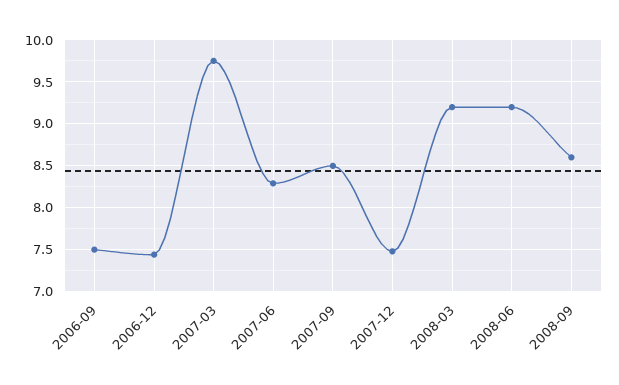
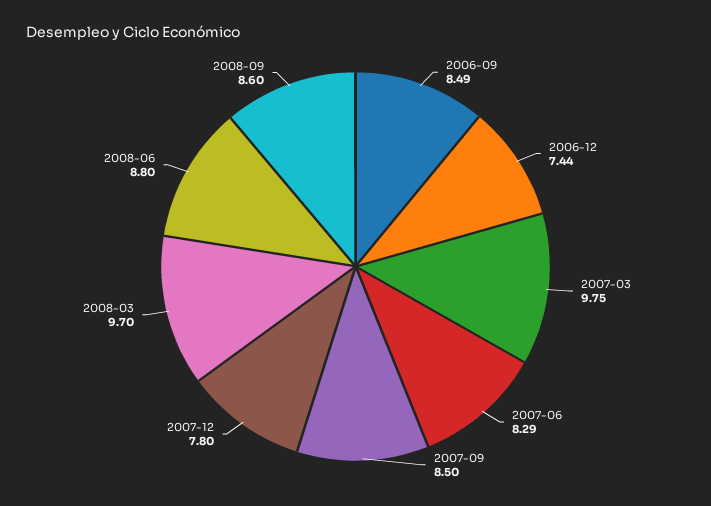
2006-09: 7.5 -> 8.49
2007-12: 7.5 -> 7.8
2008-03: 9.2 -> 9.7
2008-06: 9.2 -> 8.8

